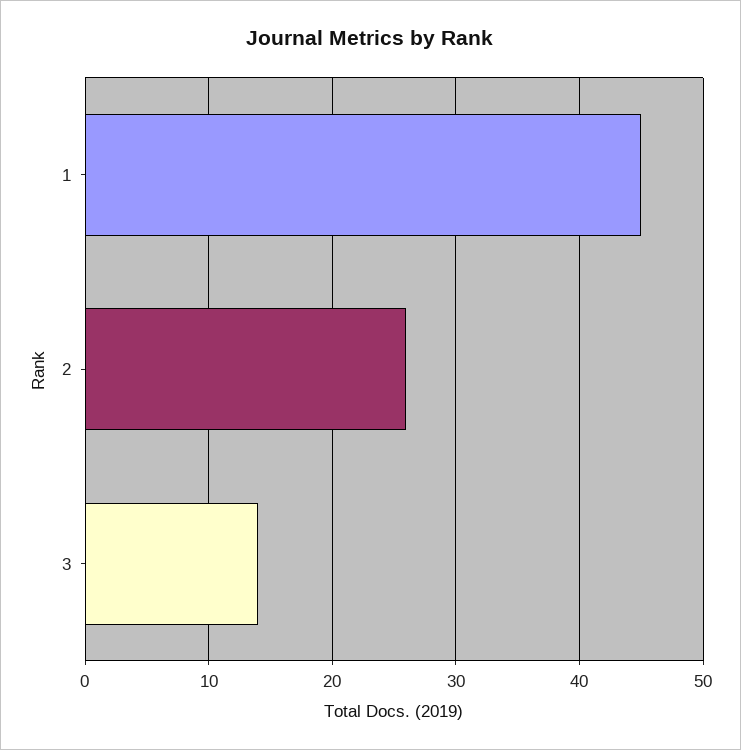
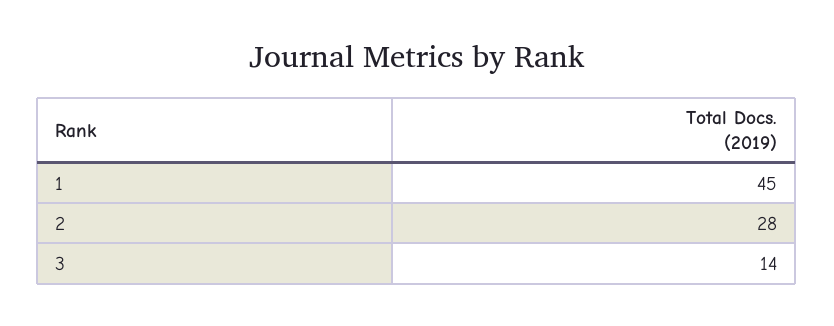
2: 26 -> 28

